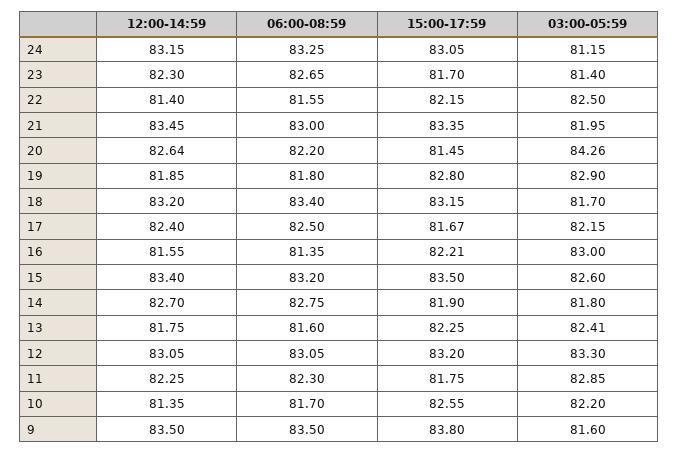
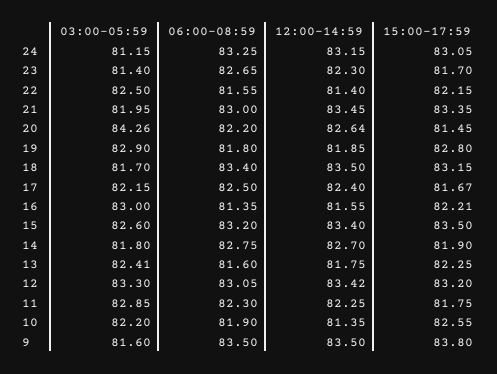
12:00-14:59, 18: 83.2 -> 83.5
12:00-14:59, 12: 83.05 -> 83.42
06:00-08:59, 10: 81.7 -> 81.9

